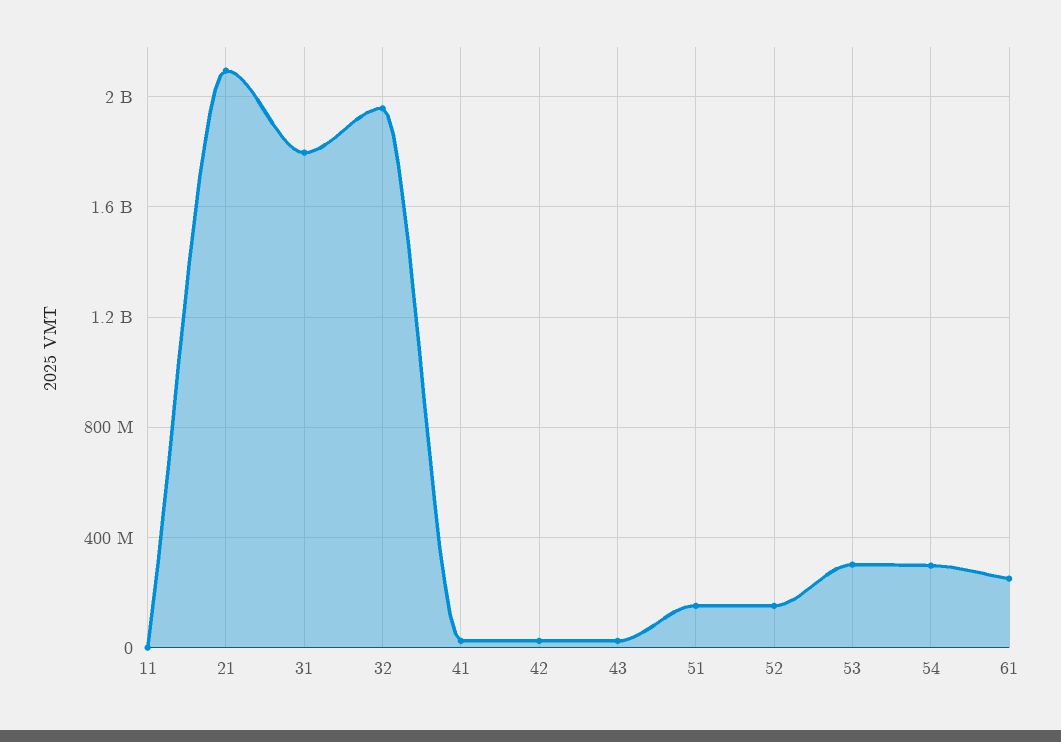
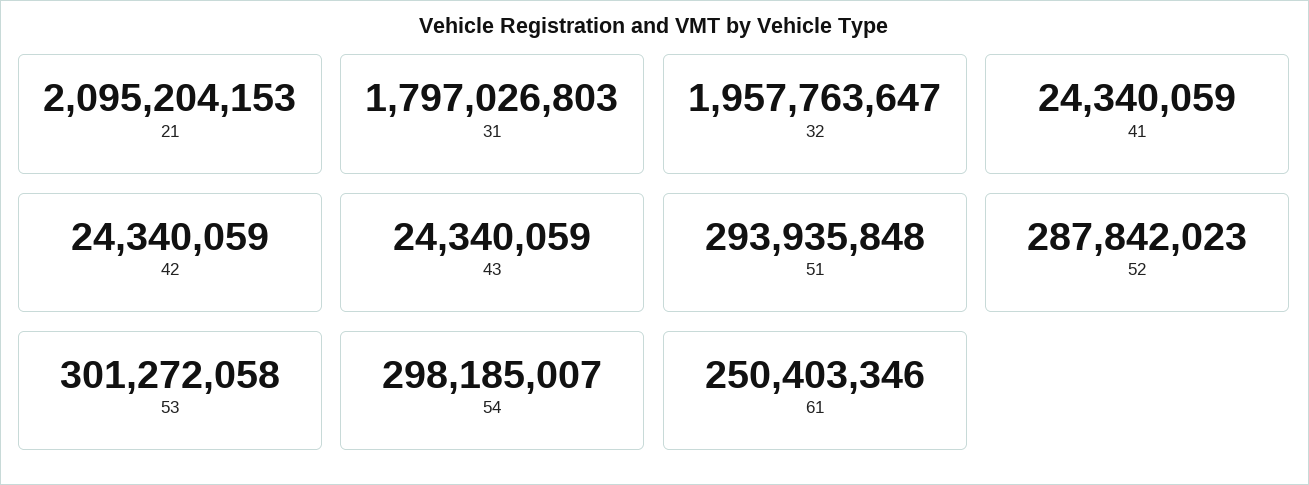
11: 0 -> none
51: 150000000 -> 293935848
52: 150000000 -> 287842023

